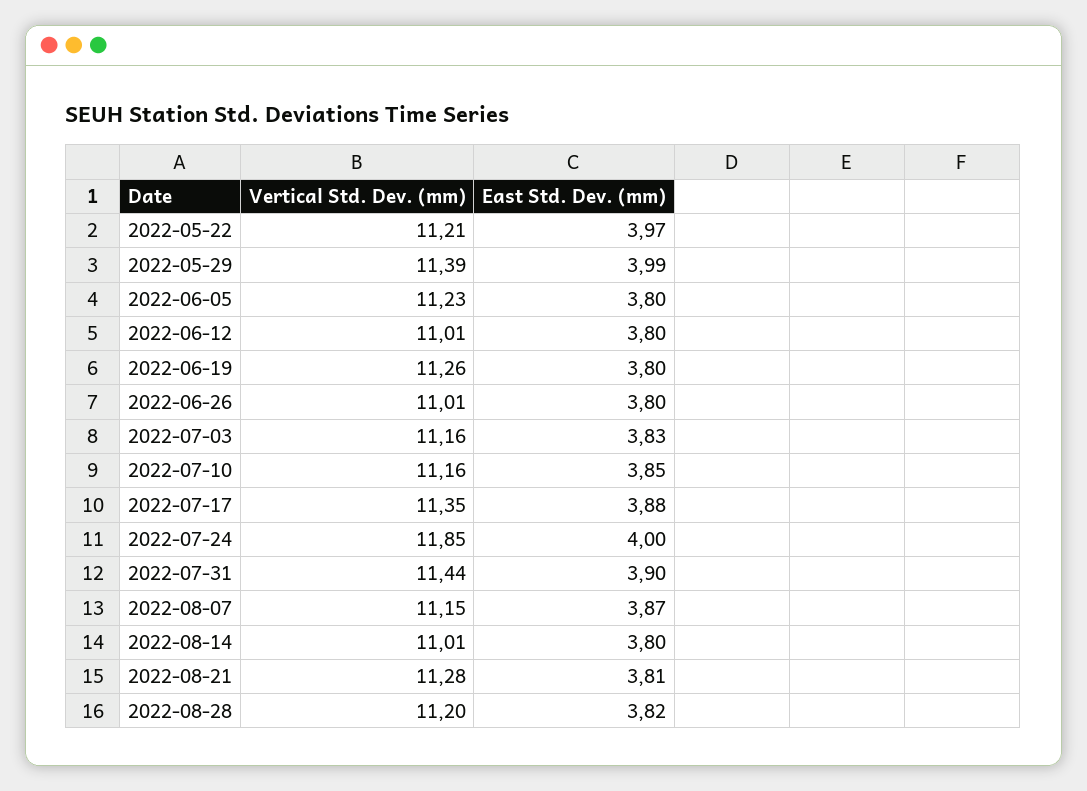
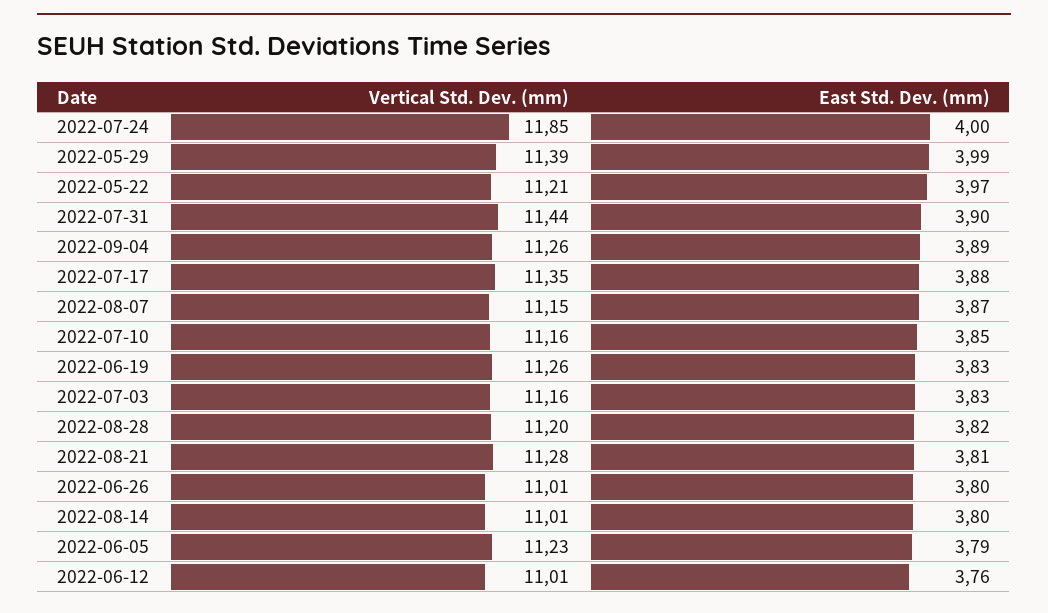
East Std. Dev. (mm), 2022-06-05: 3.8 -> 3.79
East Std. Dev. (mm), 2022-06-12: 3.8 -> 3.76
East Std. Dev. (mm), 2022-06-19: 3.8 -> 3.83
Vertical Std. Dev. (mm), 2022-09-04: none -> 11.26
East Std. Dev. (mm), 2022-09-04: none -> 3.89

